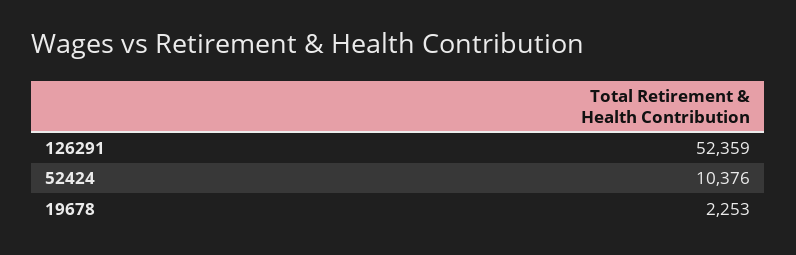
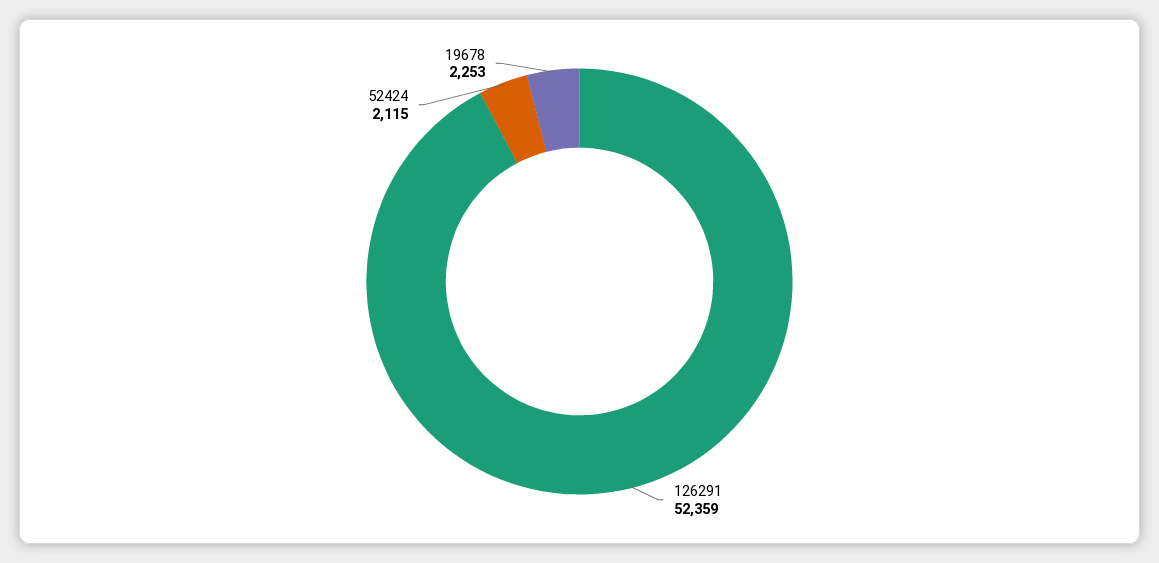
52424: 10376 -> 2115

